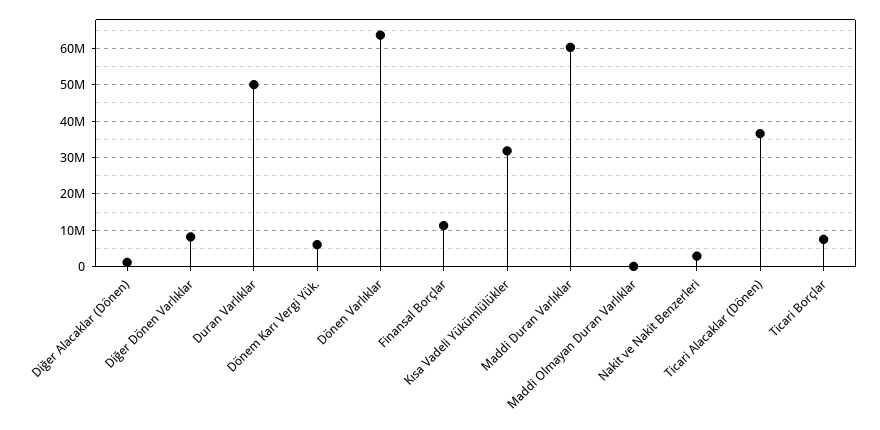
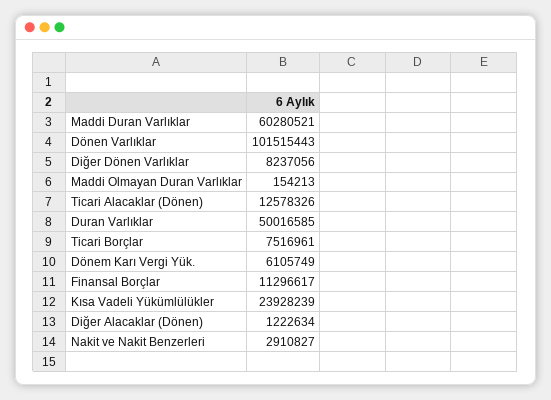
Dönen Varlıklar: 64000000 -> 101515443
Kısa Vadeli Yükümlülükler: 32000000 -> 23928239
Ticari Alacaklar (Dönen): 36000000 -> 12578326

